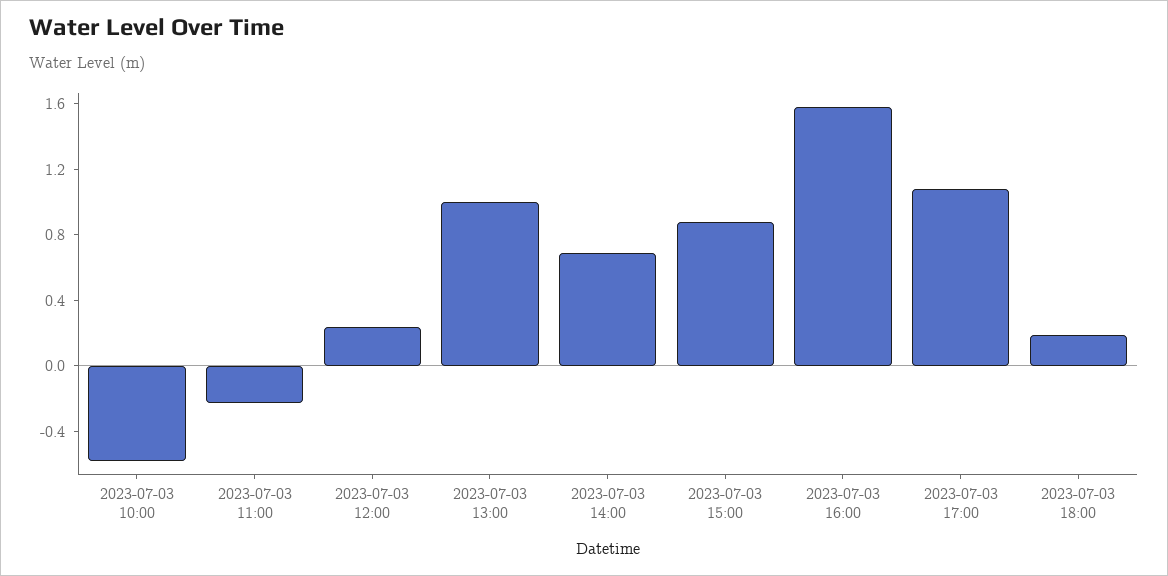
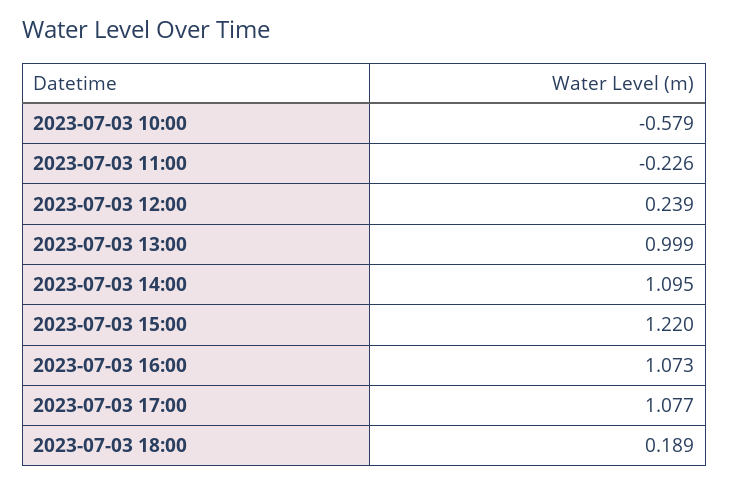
2023-07-03 14:00: 0.7 -> 1.095
2023-07-03 15:00: 0.9 -> 1.22
2023-07-03 16:00: 1.6 -> 1.073

